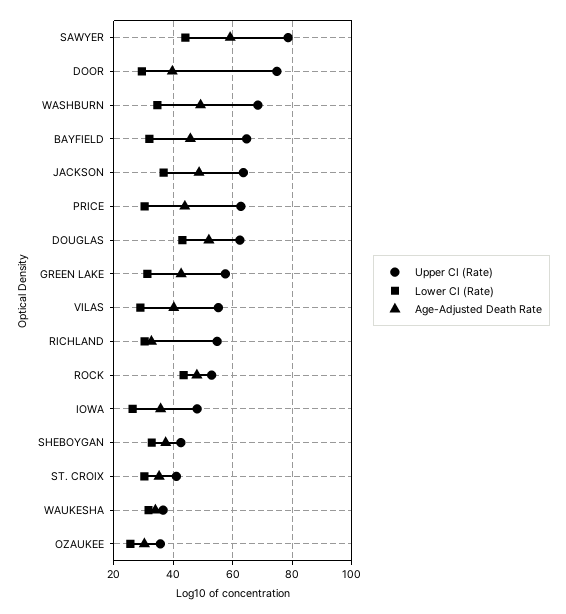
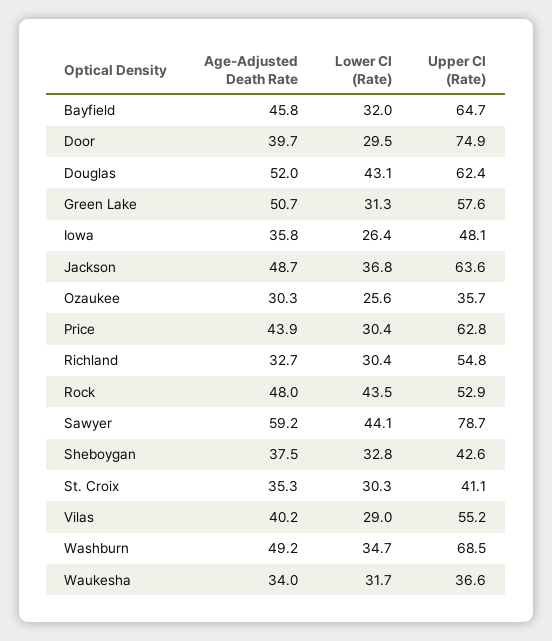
Age-Adjusted Death Rate, GREEN LAKE: 42.5 -> 50.7

